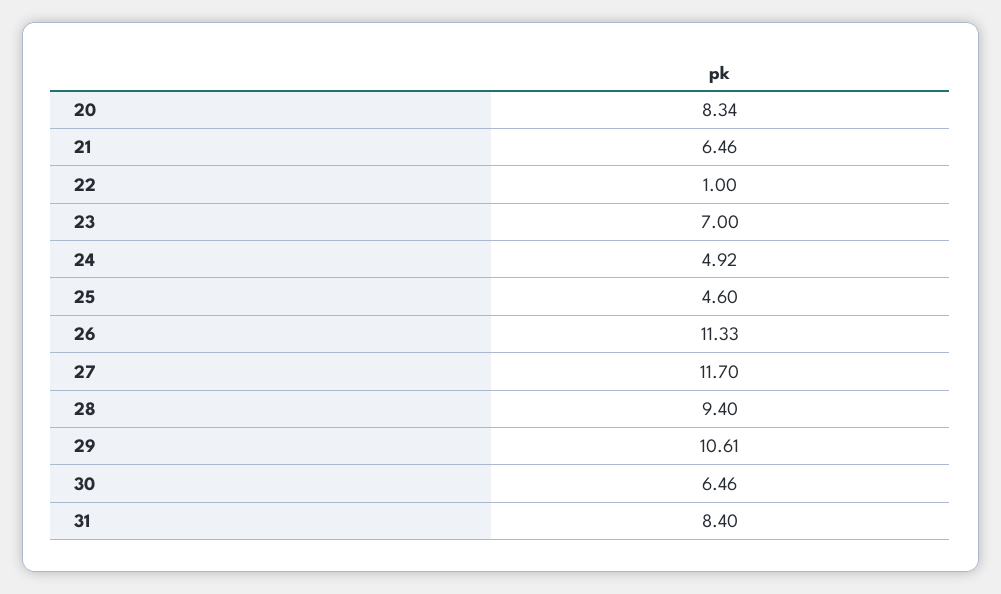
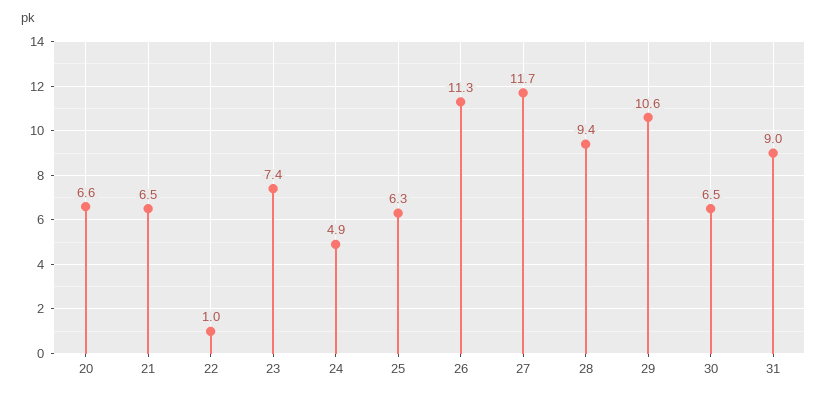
20: 8.34 -> 6.6
23: 7 -> 7.4
25: 4.6 -> 6.3
31: 8.4 -> 9

